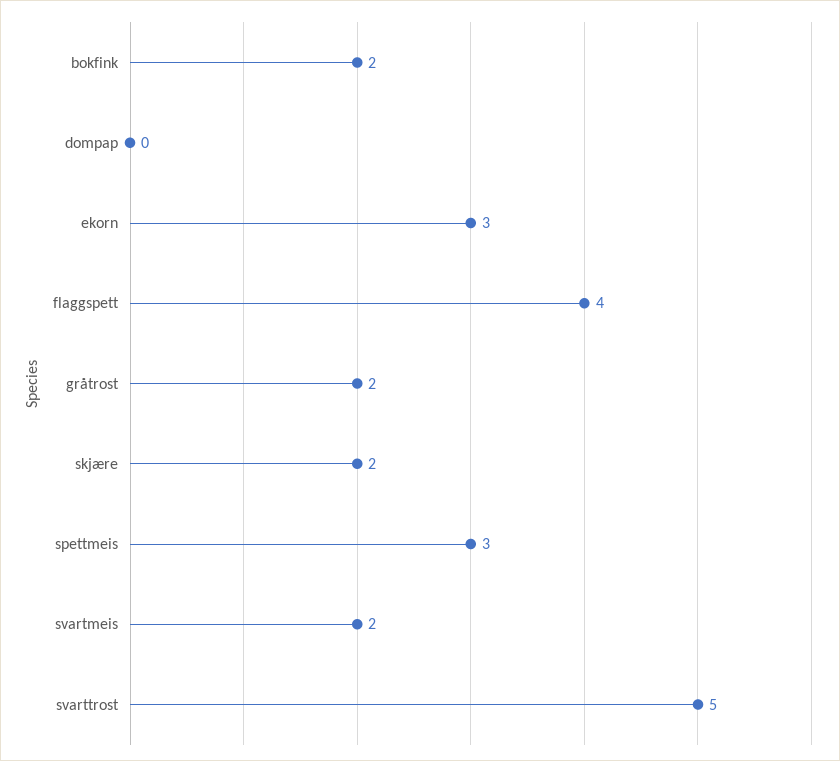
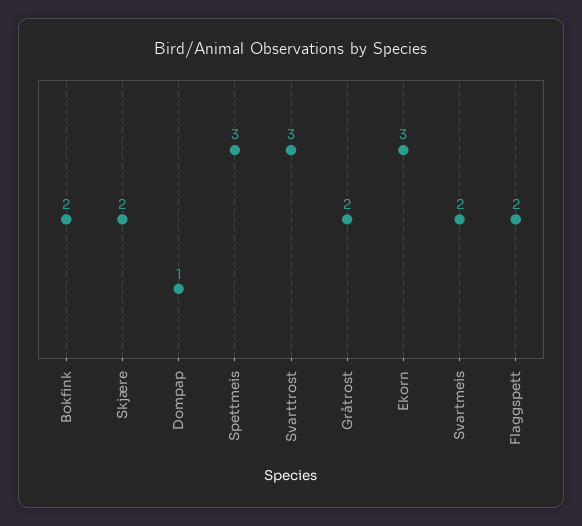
dompap: 0 -> 1
flaggspett: 4 -> 2
svarttrost: 5 -> 3

